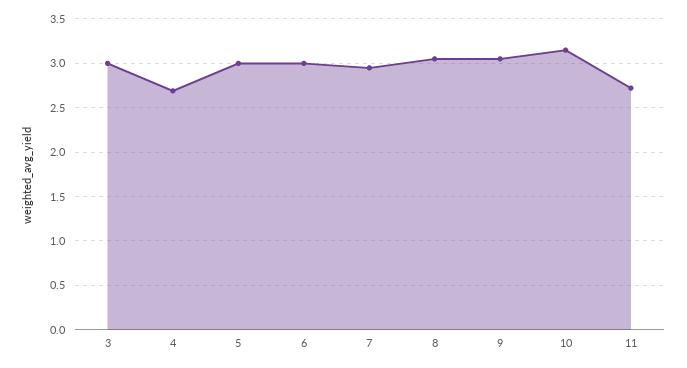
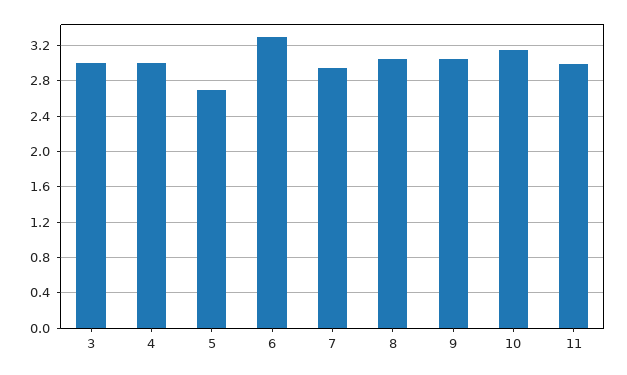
4: 2.7 -> 3
5: 3 -> 2.7
6: 3 -> 3.3
11: 2.7 -> 3

